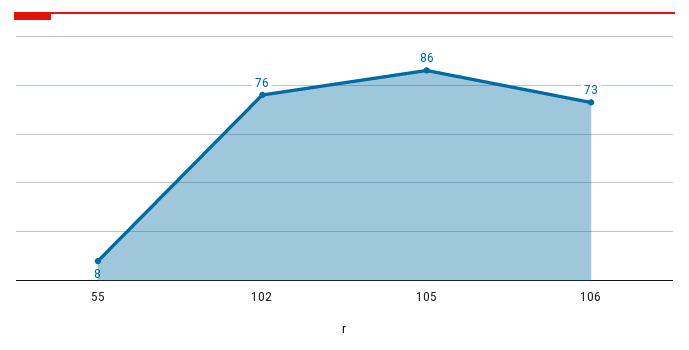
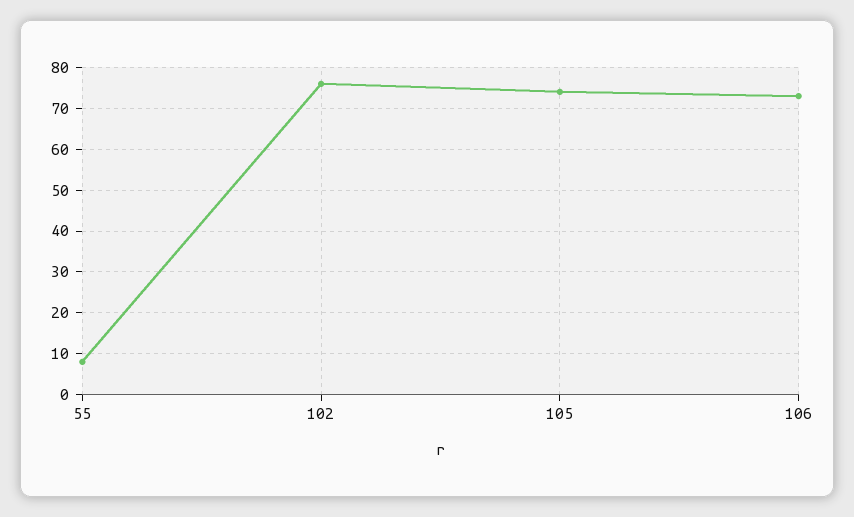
105: 86 -> 75

